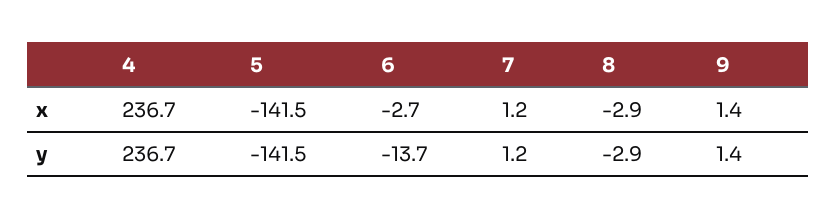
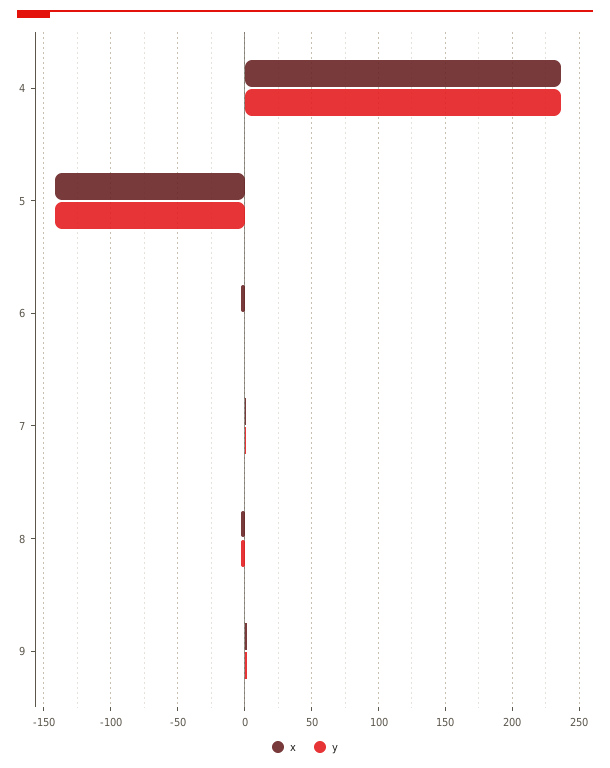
y, 6: -13.7 -> 0

